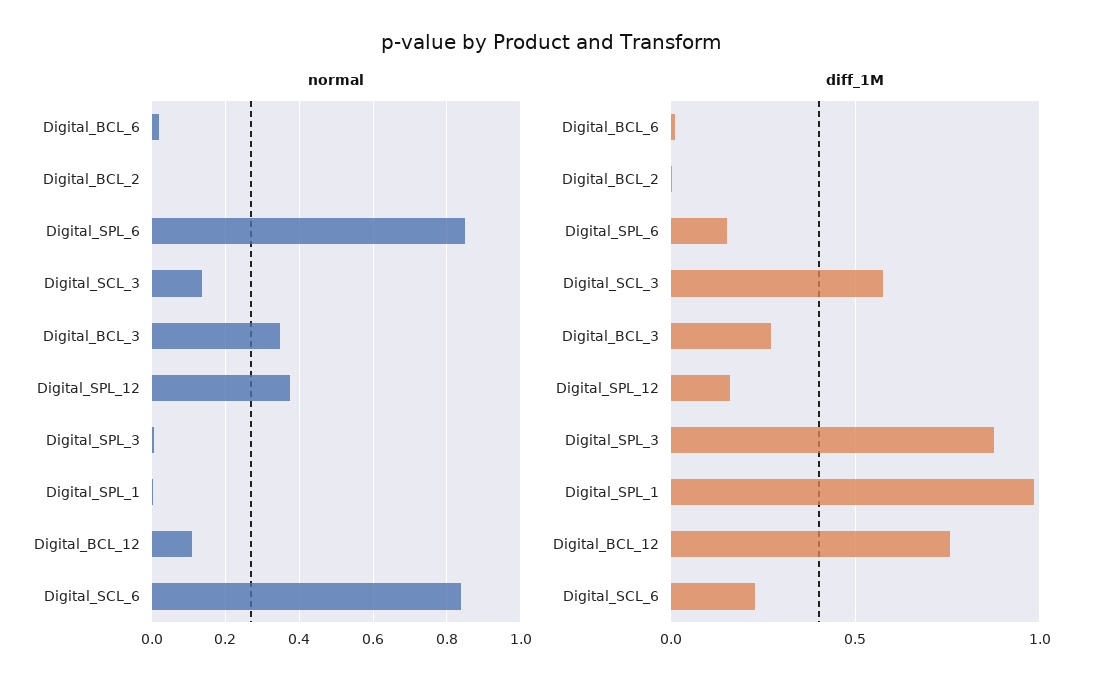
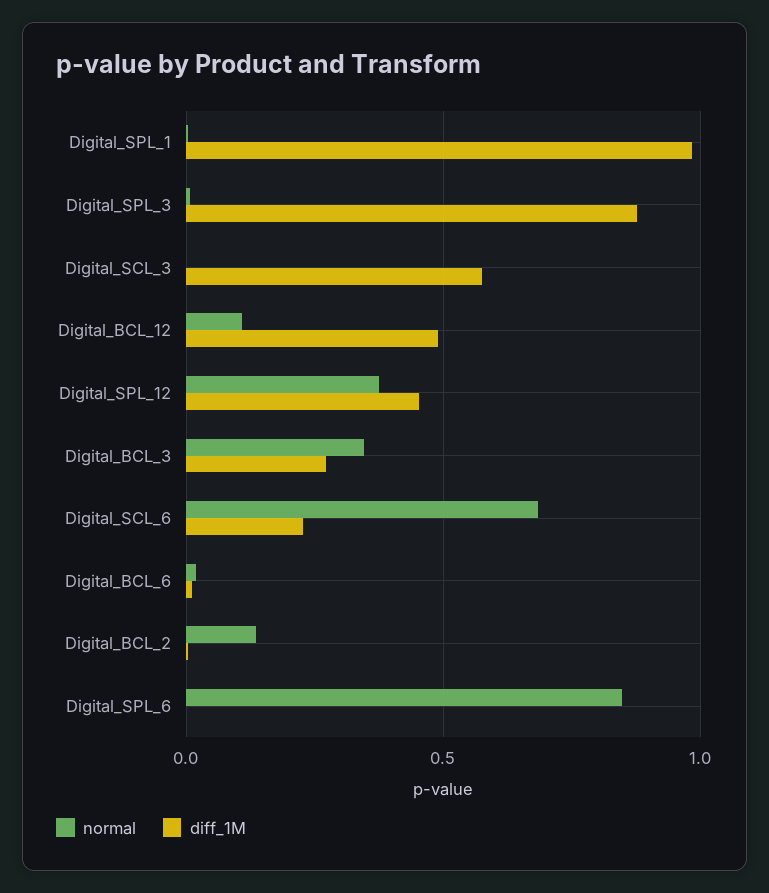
normal, Digital_BCL_2: 0 -> 0.15
normal, Digital_SCL_3: 0.14 -> 0
normal, Digital_SCL_6: 0.84 -> 0.7
diff_1M, Digital_SPL_6: 0.15 -> 0
diff_1M, Digital_SPL_12: 0.15 -> 0.45
diff_1M, Digital_BCL_12: 0.75 -> 0.5

